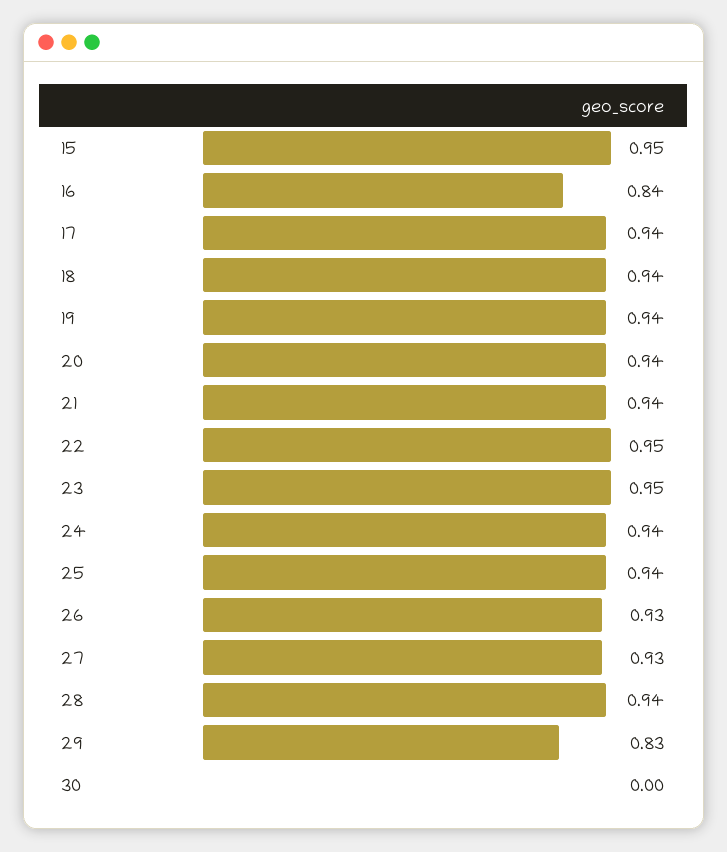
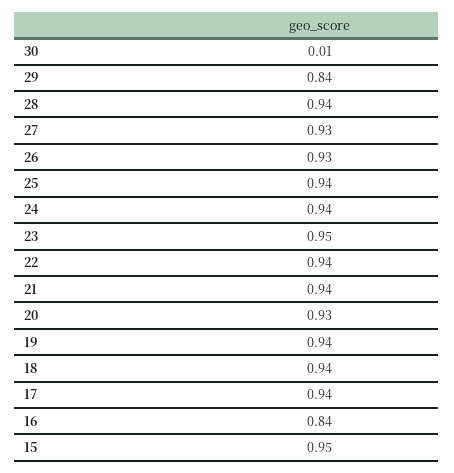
20: 0.94 -> 0.93
22: 0.95 -> 0.94
29: 0.83 -> 0.84
30: 0 -> 0.01

